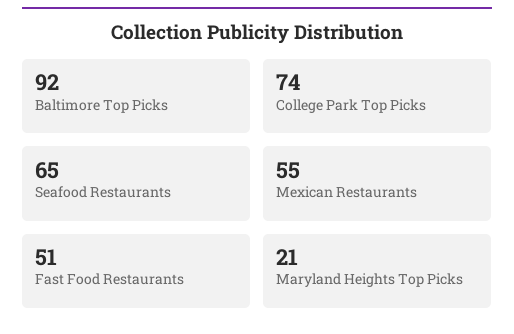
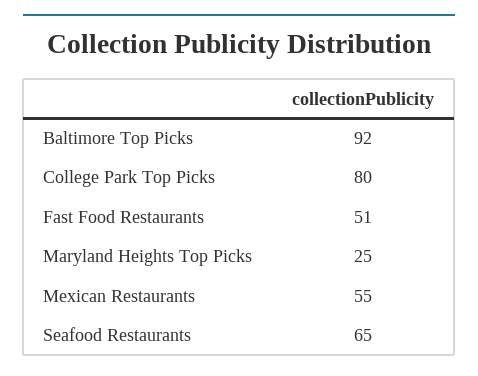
College Park Top Picks: 74 -> 80
Maryland Heights Top Picks: 21 -> 25

